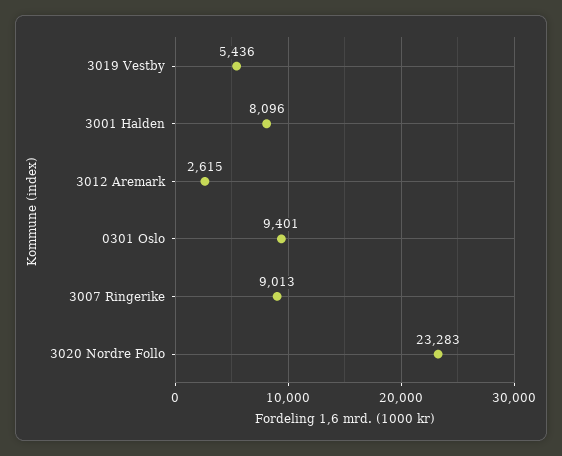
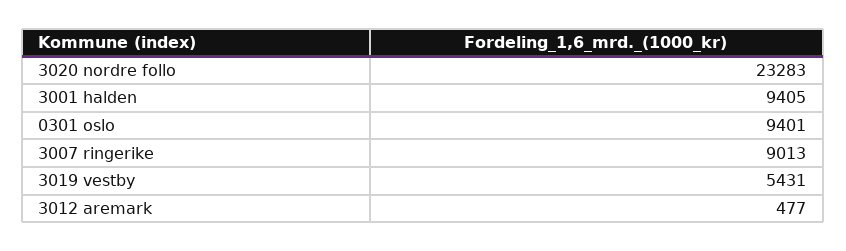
3019 Vestby: 5436 -> 5431
3001 Halden: 8096 -> 9405
3012 Aremark: 2615 -> 477

